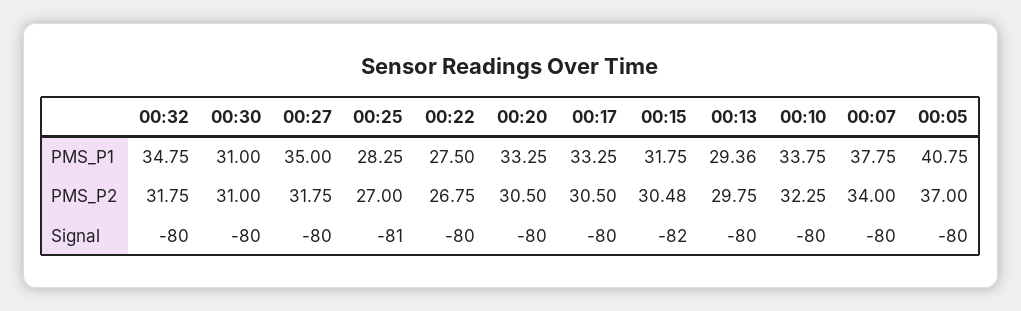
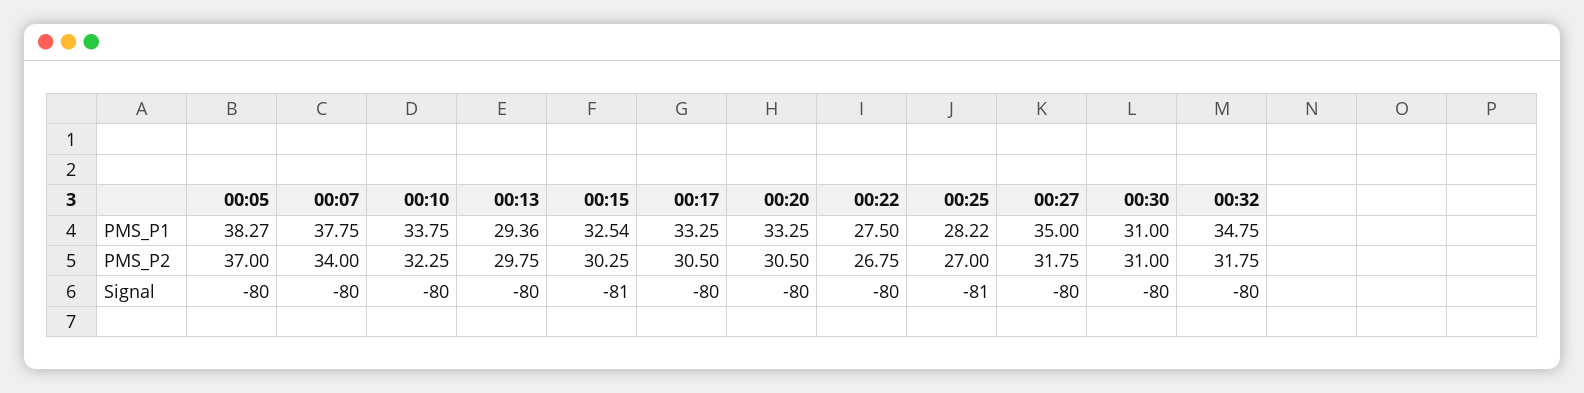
00:25, PMS_P1: 28.25 -> 28.22
00:15, PMS_P1: 31.75 -> 32.54
00:05, PMS_P1: 40.75 -> 38.27
00:15, PMS_P2: 30.48 -> 30.25
00:15, Signal: -82 -> -81

